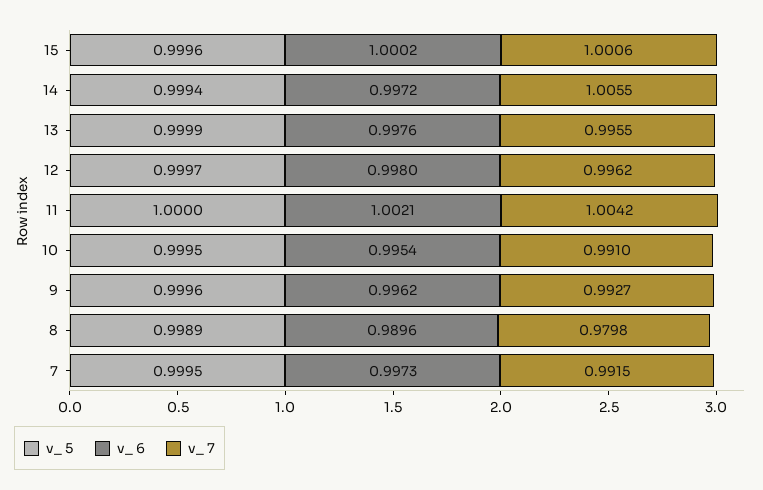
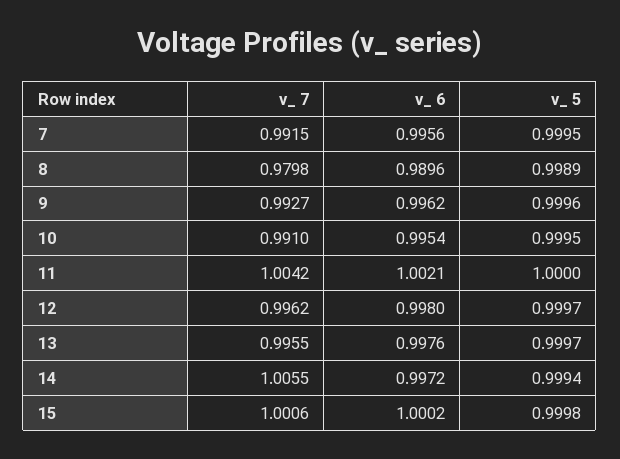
v_ 5, 15: 0.9996 -> 0.9998
v_ 5, 13: 0.9999 -> 0.9997
v_ 6, 7: 0.9973 -> 0.9956

